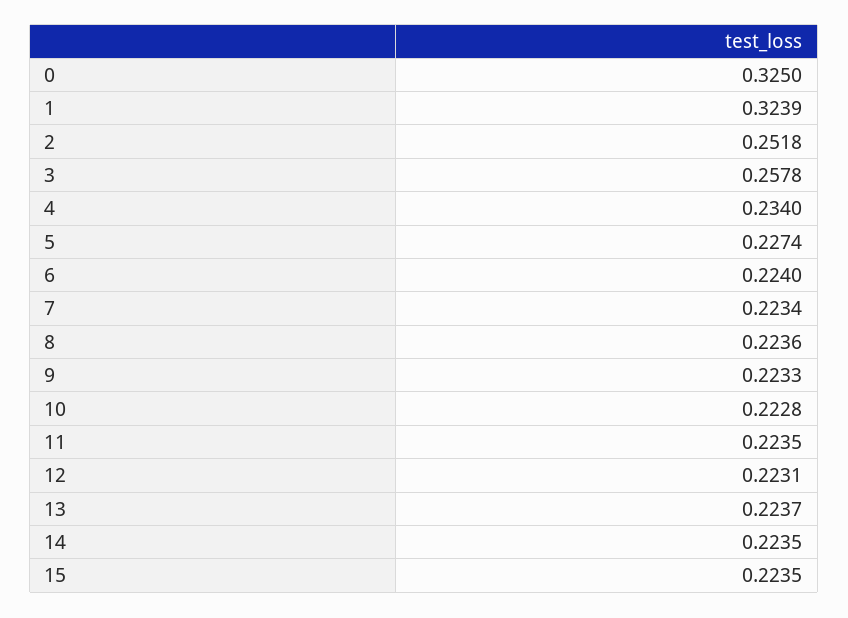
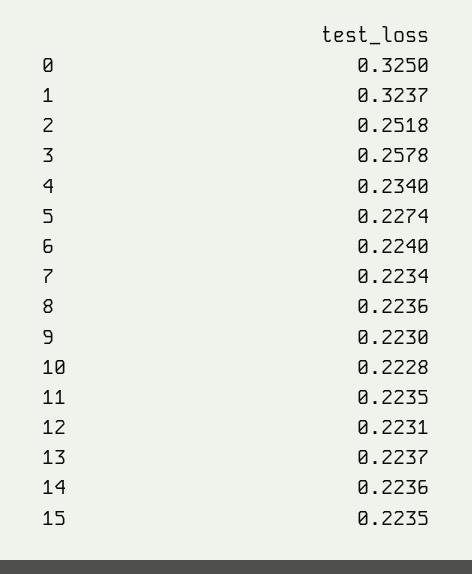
1: 0.3239 -> 0.3237
9: 0.2233 -> 0.223
14: 0.2235 -> 0.2236

